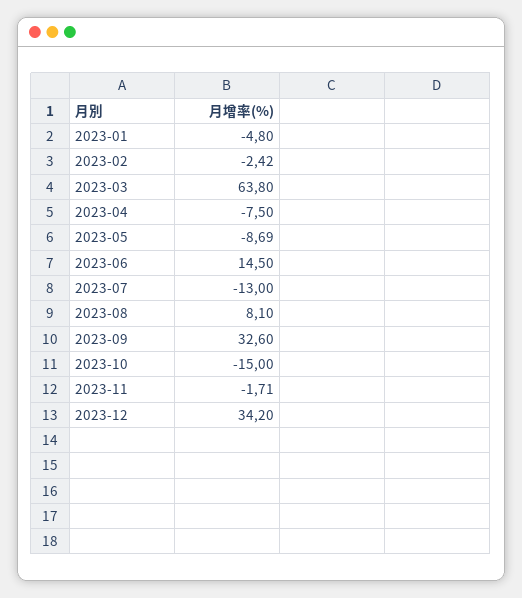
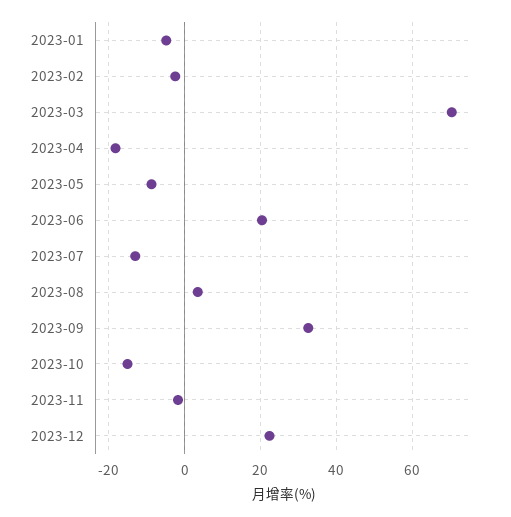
2023-03: 63.8 -> 70
2023-04: -7.5 -> -18
2023-06: 14.5 -> 20
2023-08: 8.1 -> 4
2023-12: 34.2 -> 22

